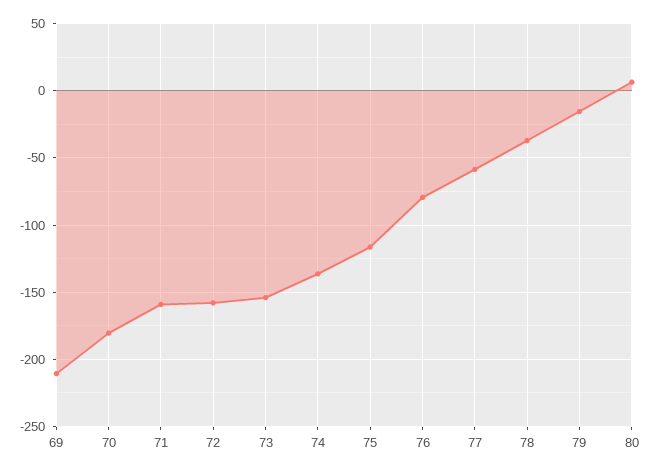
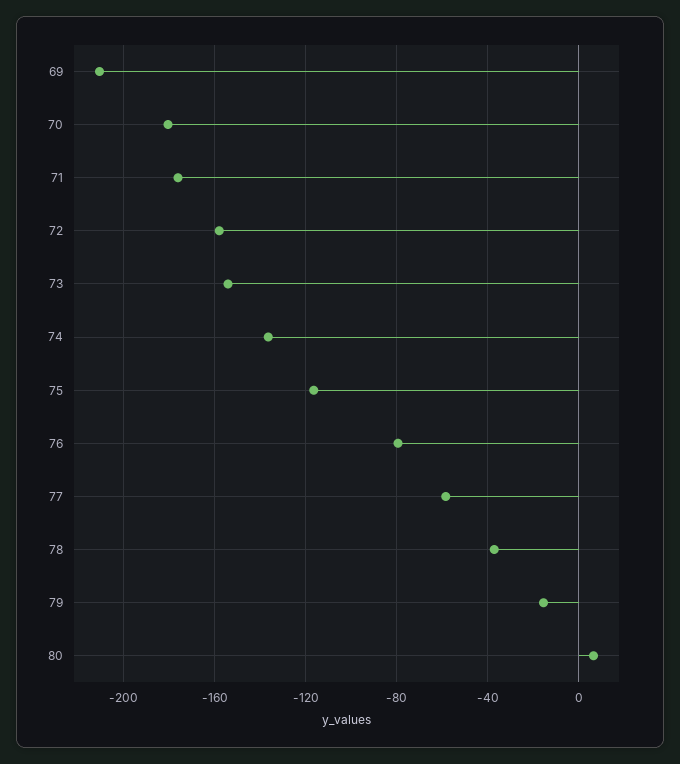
71: -160 -> -175

